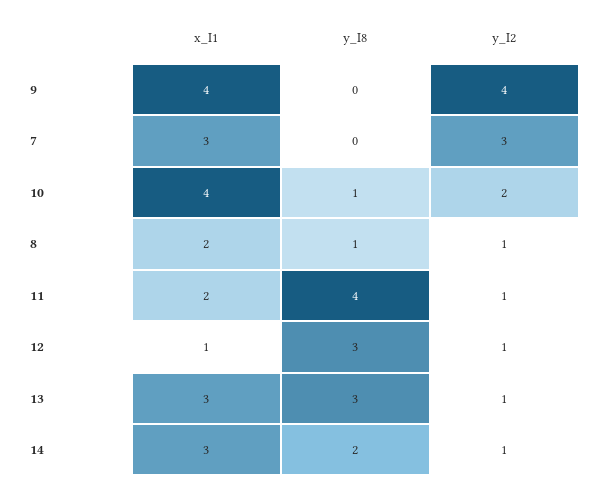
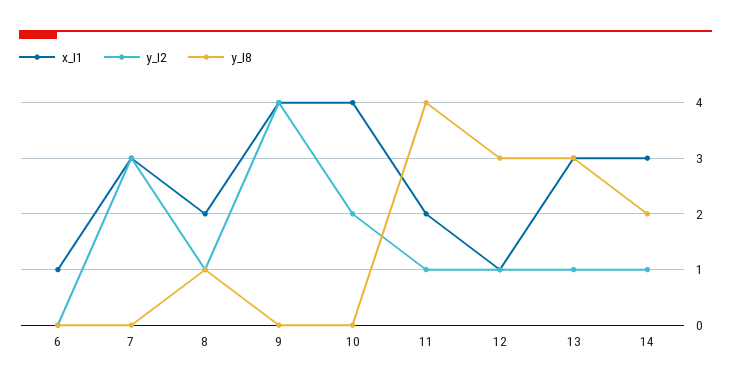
y_I8, 10: 1 -> 0
x_I1, 6: none -> 1
y_I2, 6: none -> 0
y_I8, 6: none -> 0

